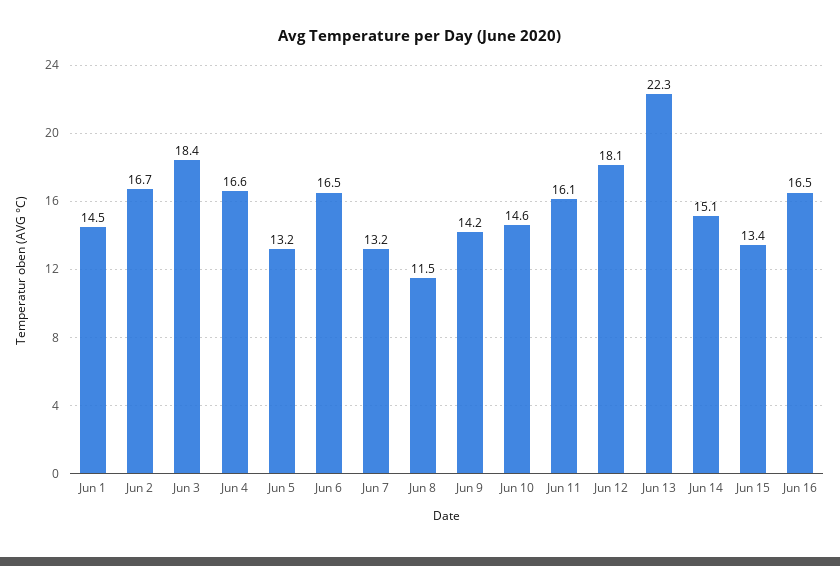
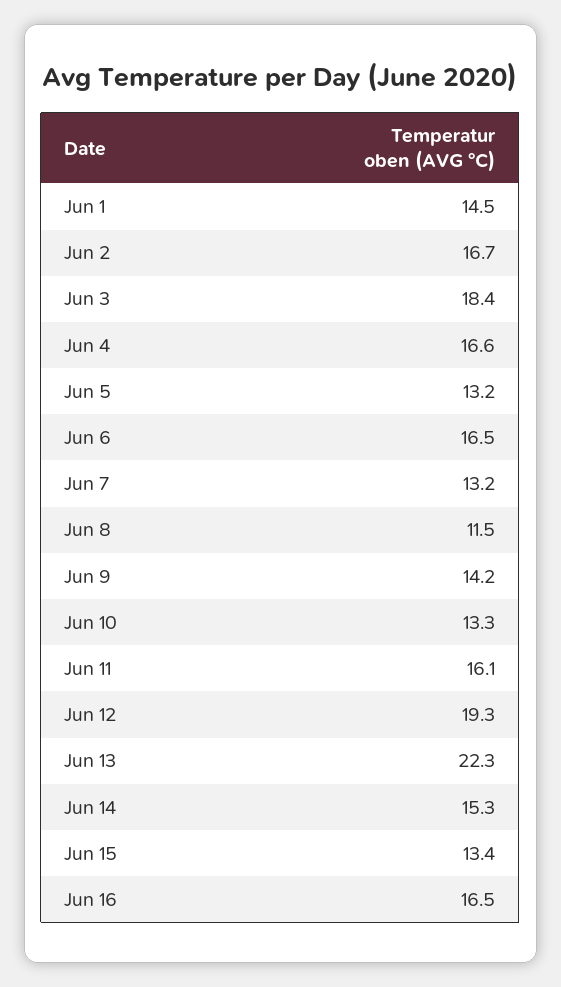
Jun 10: 14.6 -> 13.3
Jun 12: 18.1 -> 19.3
Jun 14: 15.1 -> 15.3

